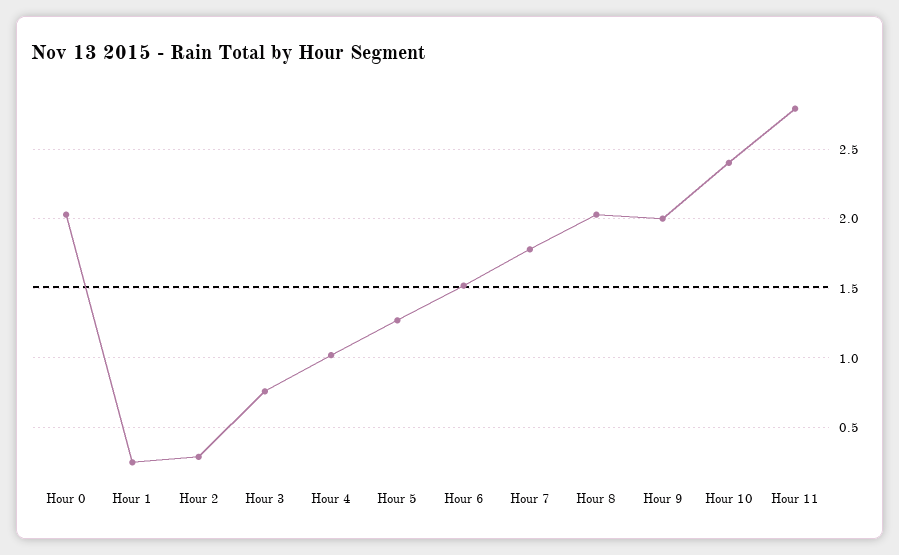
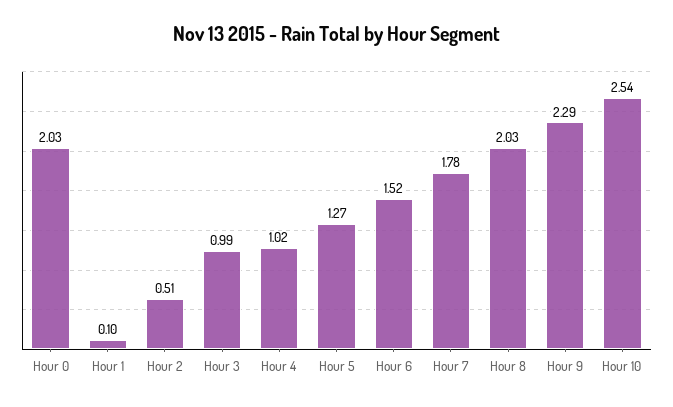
Hour 1: 0.25 -> 0.1
Hour 2: 0.3 -> 0.51
Hour 3: 0.75 -> 0.99
Hour 9: 2 -> 2.29
Hour 10: 2.4 -> 2.54
Hour 11: 2.8 -> none

